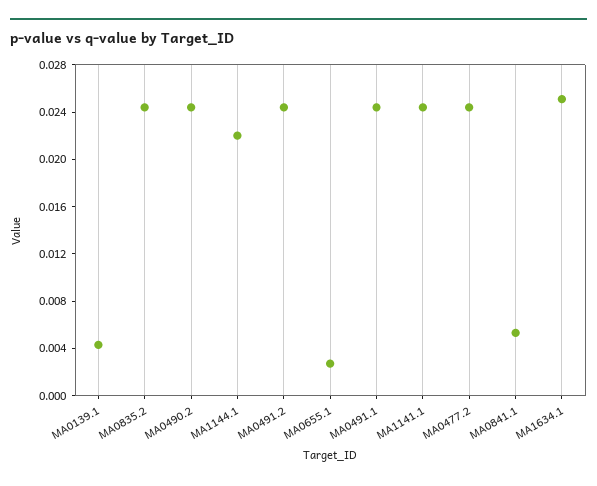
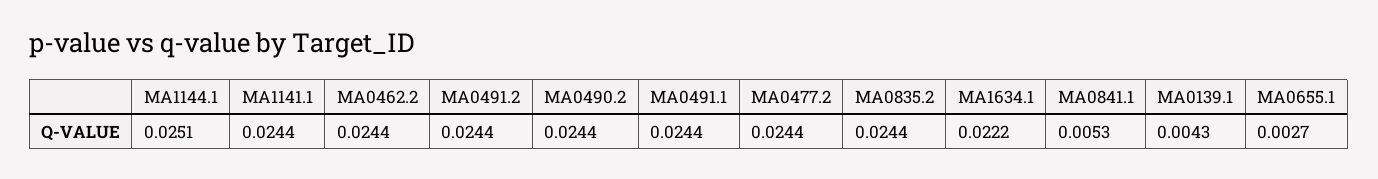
MA1144.1: 0.022 -> 0.0251
MA1634.1: 0.025 -> 0.0222
MA0462.2: none -> 0.0244

